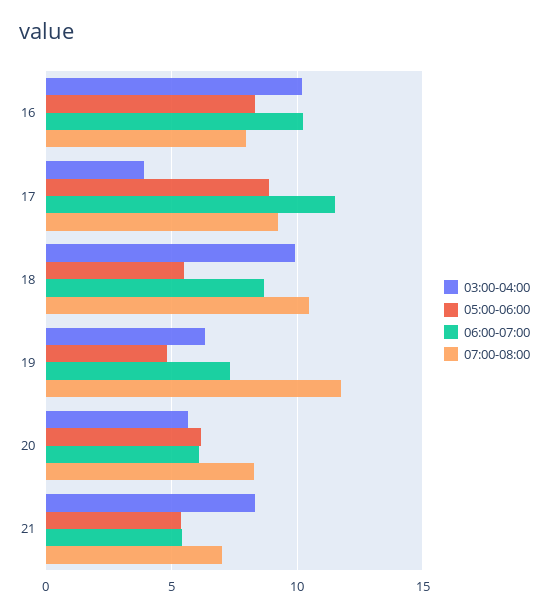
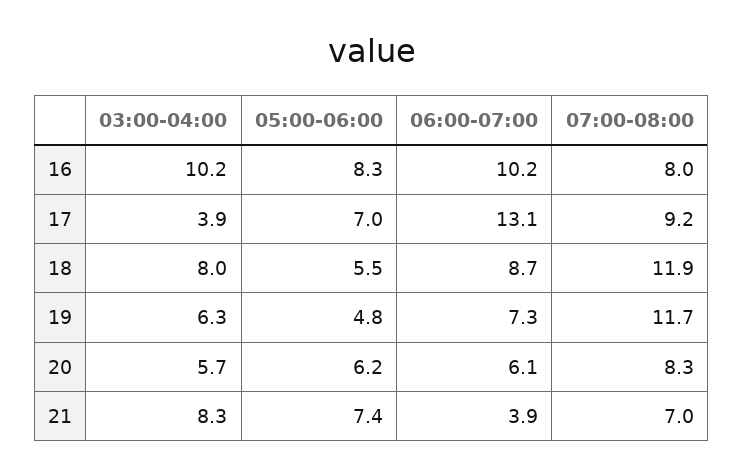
05:00-06:00, 17: 9 -> 7
06:00-07:00, 17: 11.5 -> 13.1
03:00-04:00, 18: 10 -> 8
07:00-08:00, 18: 10.5 -> 11.9
05:00-06:00, 21: 5.5 -> 7.4
06:00-07:00, 21: 5.5 -> 3.9

